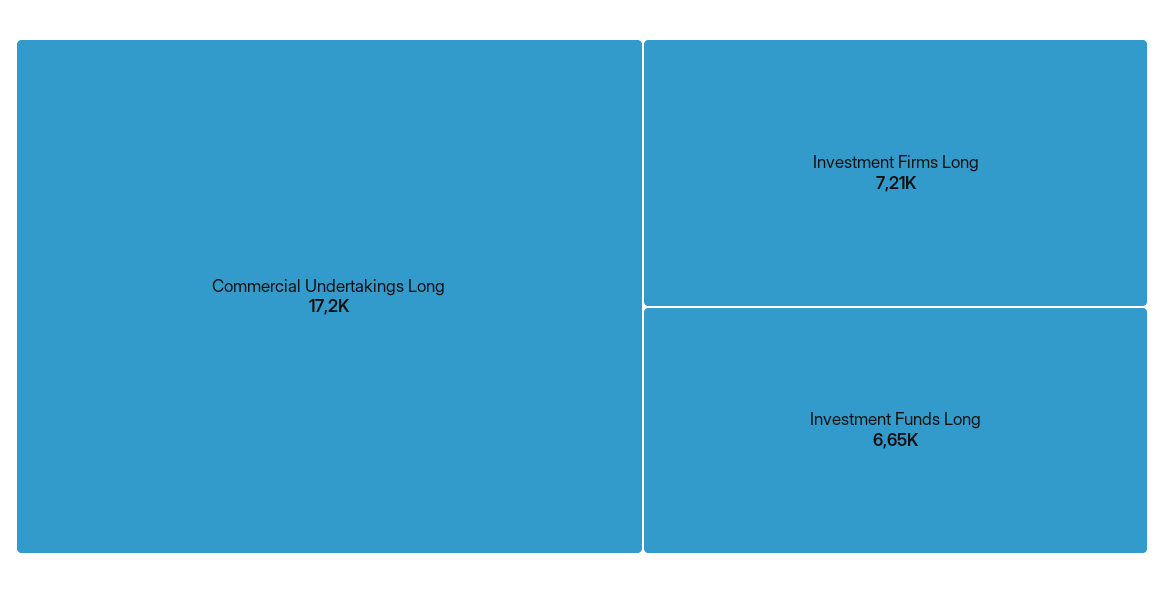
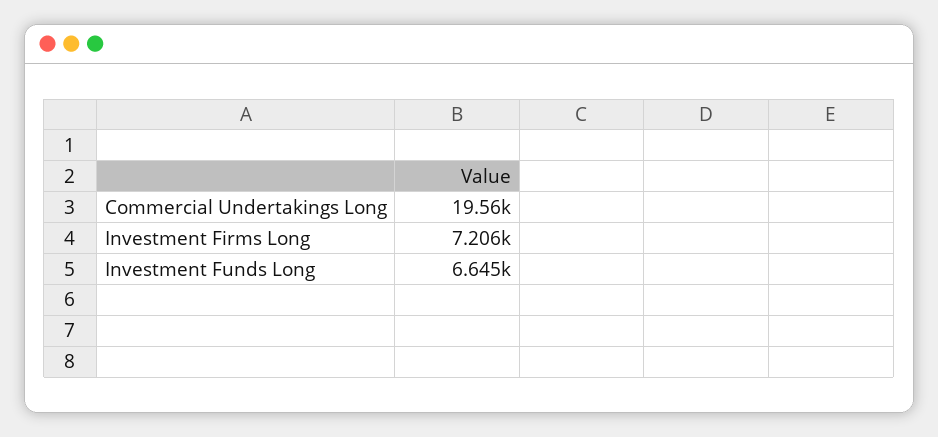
Commercial Undertakings Long: 17200 -> 19560

